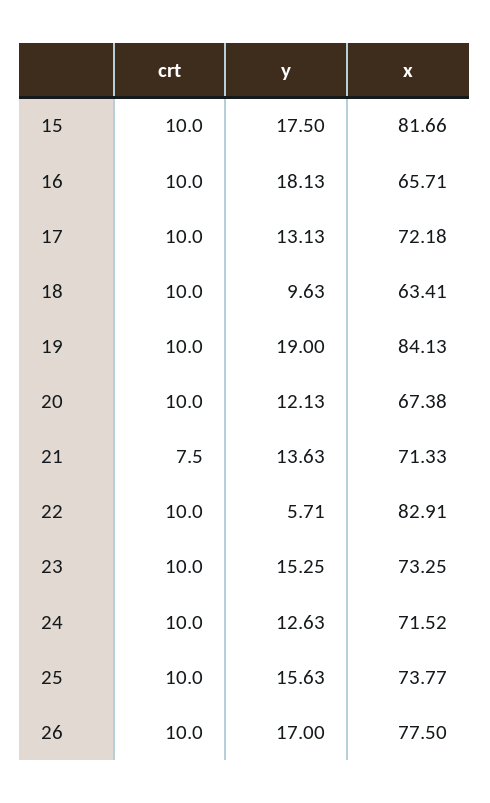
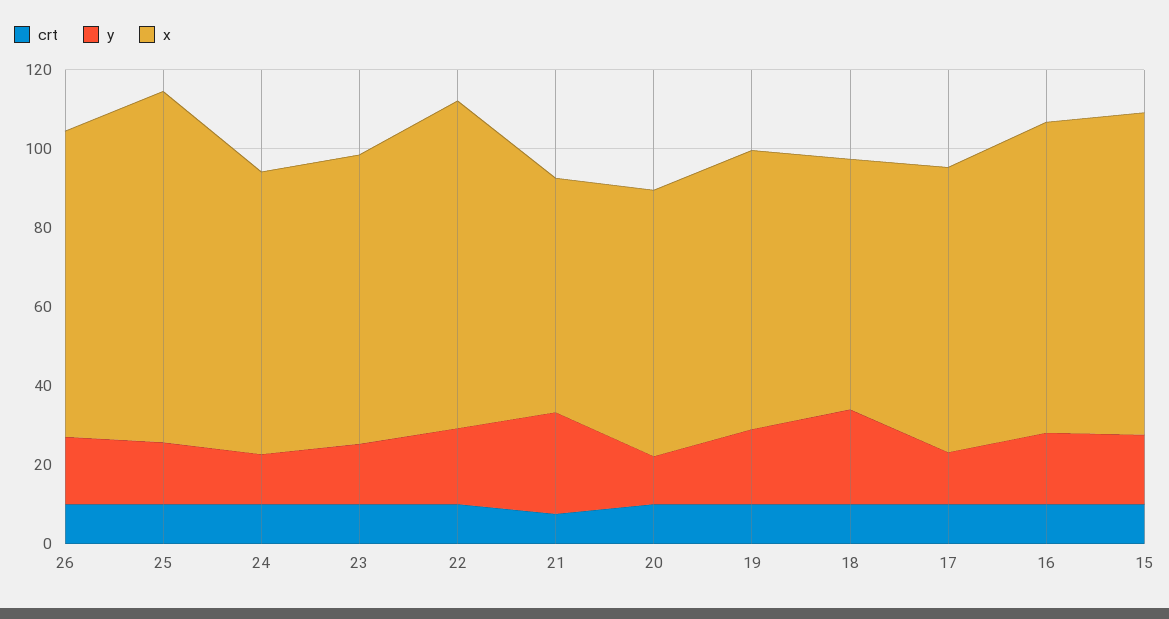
x, 16: 65.71 -> 80
y, 18: 9.63 -> 25
x, 19: 84.13 -> 70
y, 21: 13.63 -> 25
x, 21: 71.33 -> 60
y, 22: 5.71 -> 20
x, 25: 73.77 -> 90

